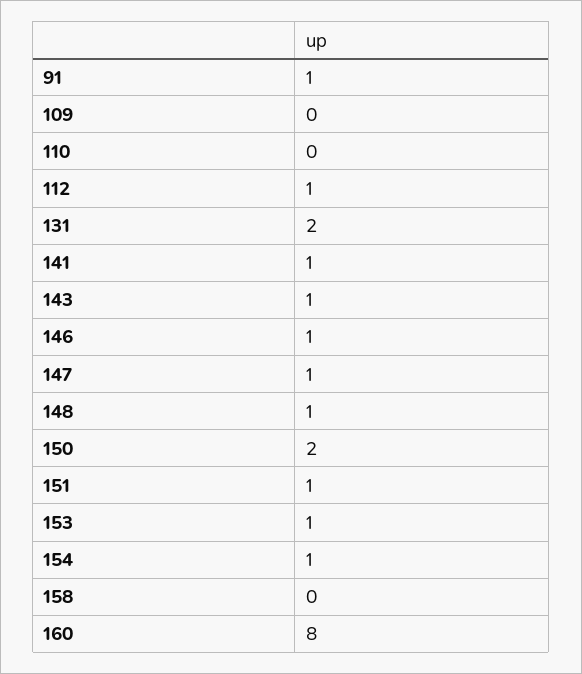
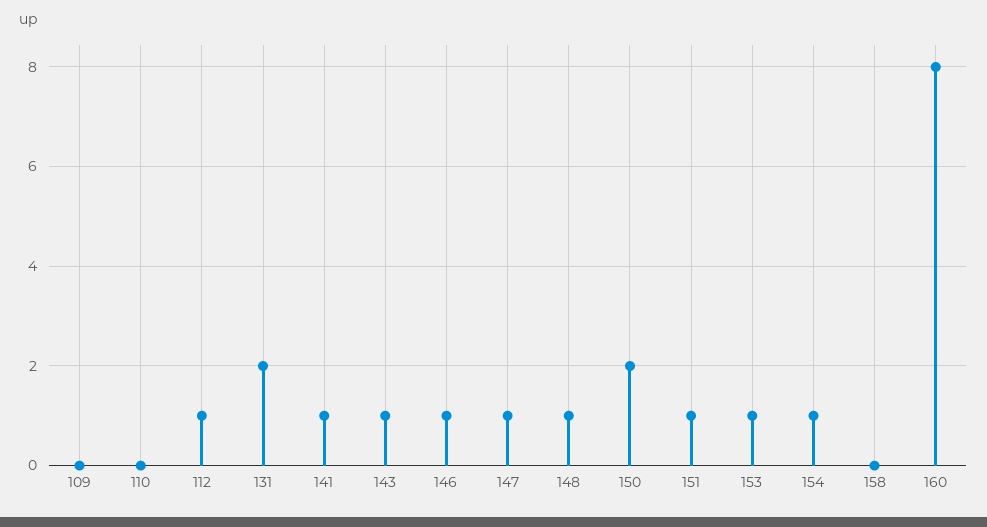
91: 1 -> none

